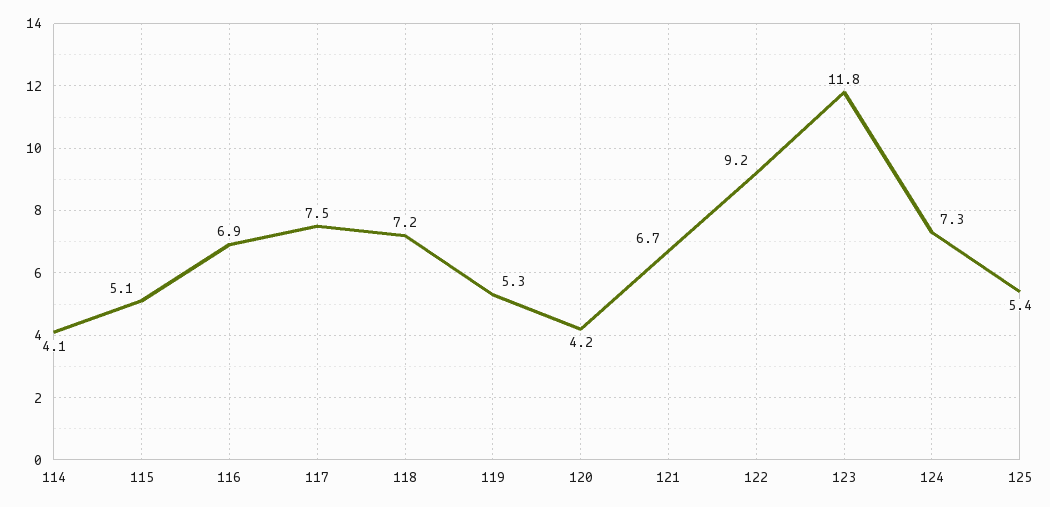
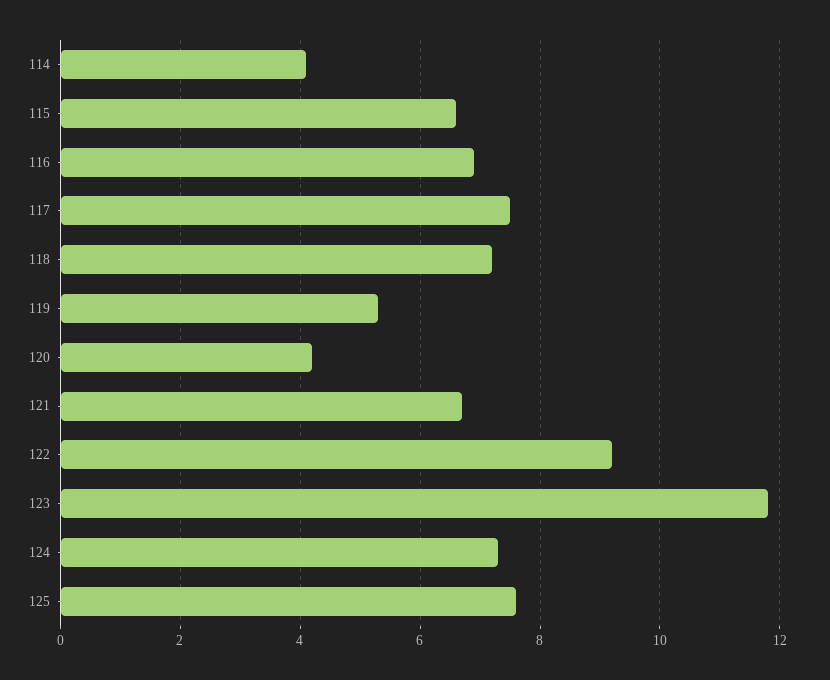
115: 5.1 -> 6.5
125: 5.4 -> 7.5

